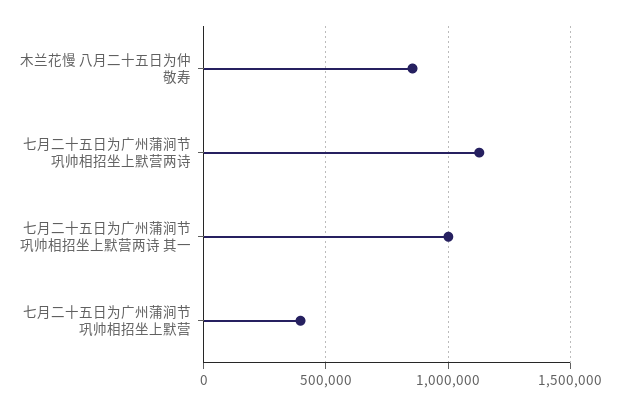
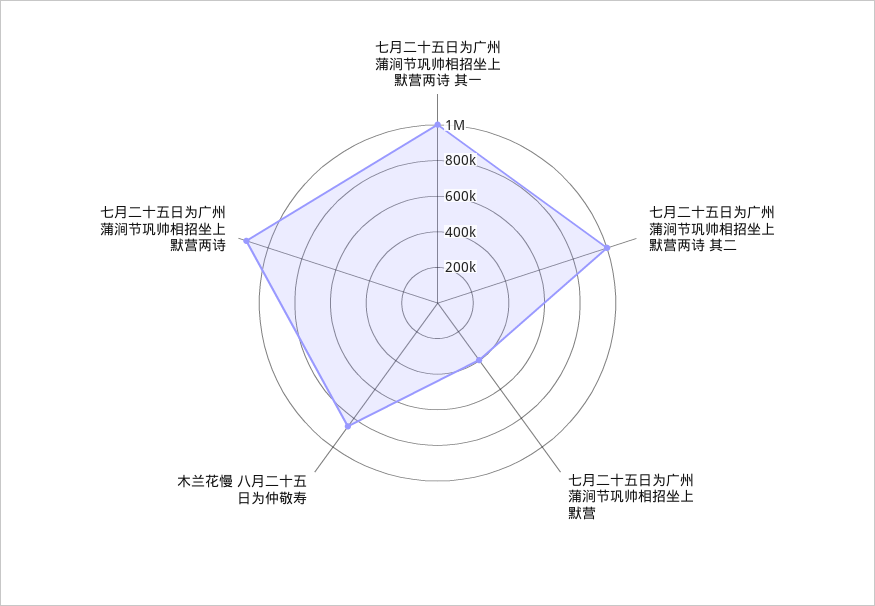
七月二十五日为广州蒲涧节巩帅相招坐上默营两诗 其二: none -> 1000000

